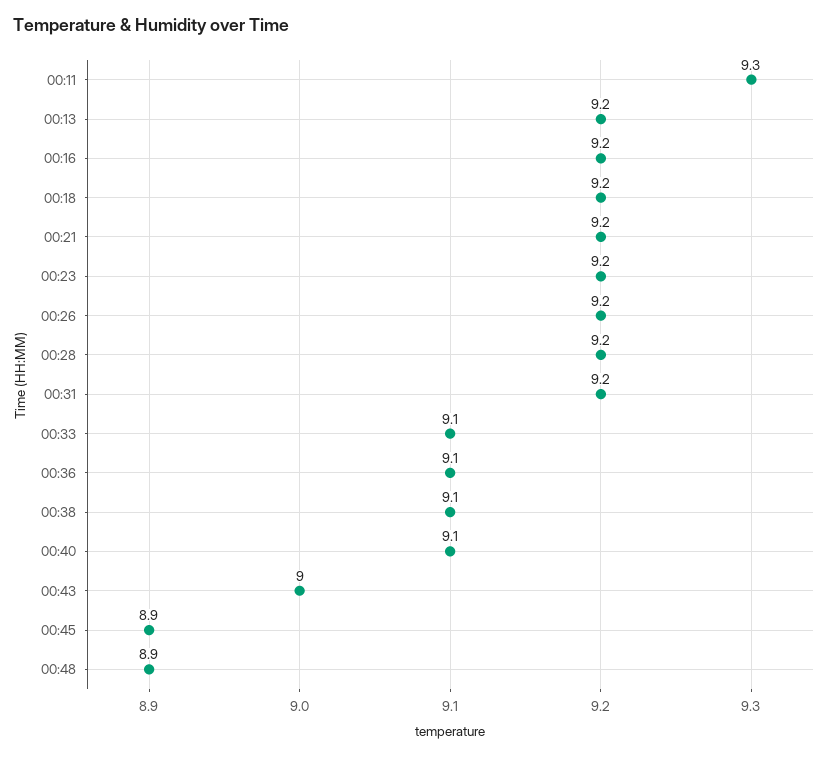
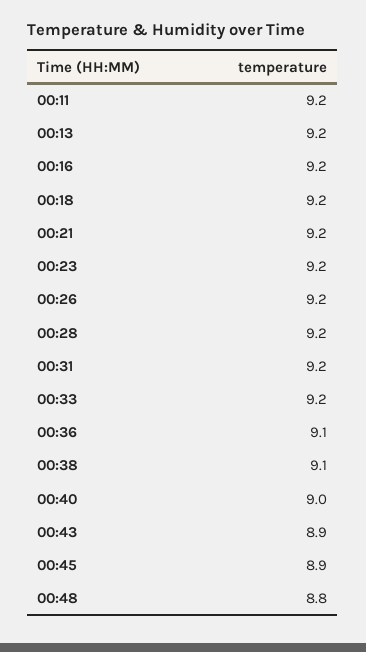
00:11: 9.3 -> 9.2
00:33: 9.1 -> 9.2
00:40: 9.1 -> 9
00:43: 9 -> 8.9
00:48: 8.9 -> 8.8

